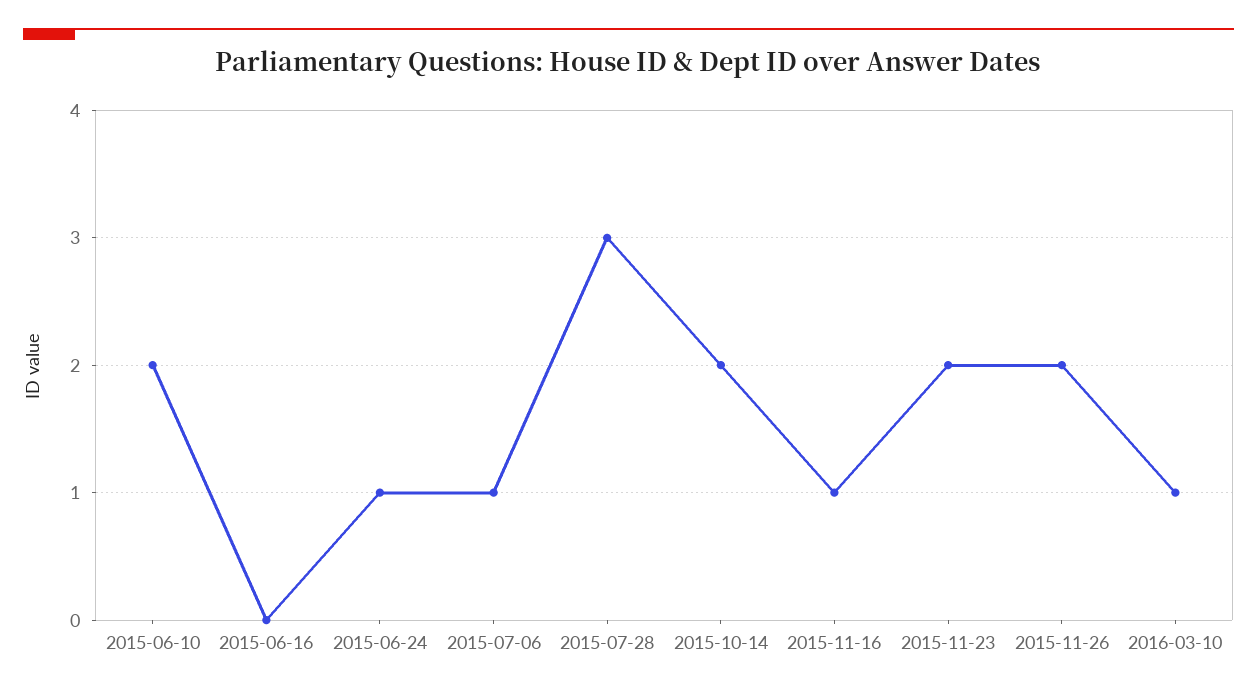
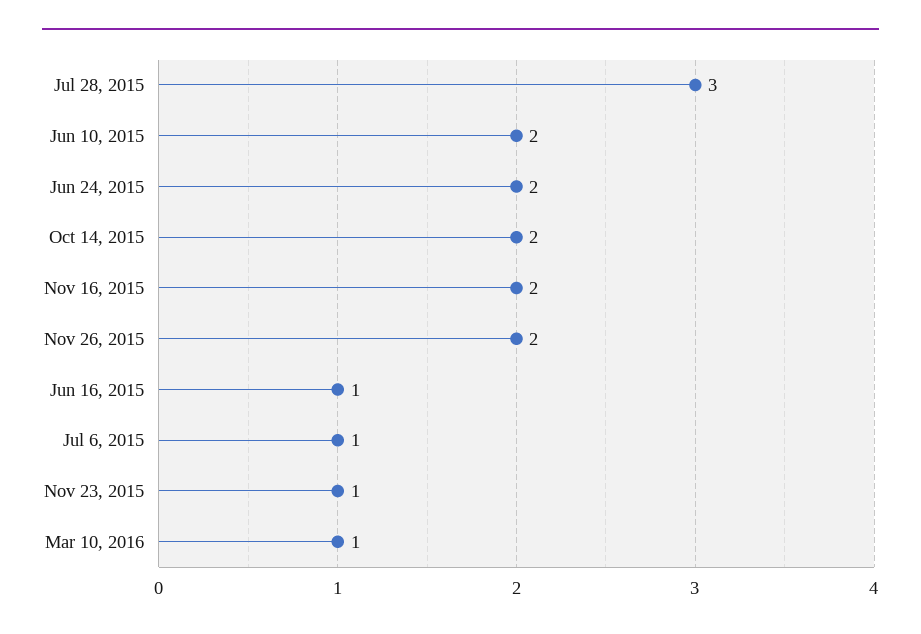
2015-06-16: 0 -> 1
2015-06-24: 1 -> 2
2015-11-16: 1 -> 2
2015-11-23: 2 -> 1

